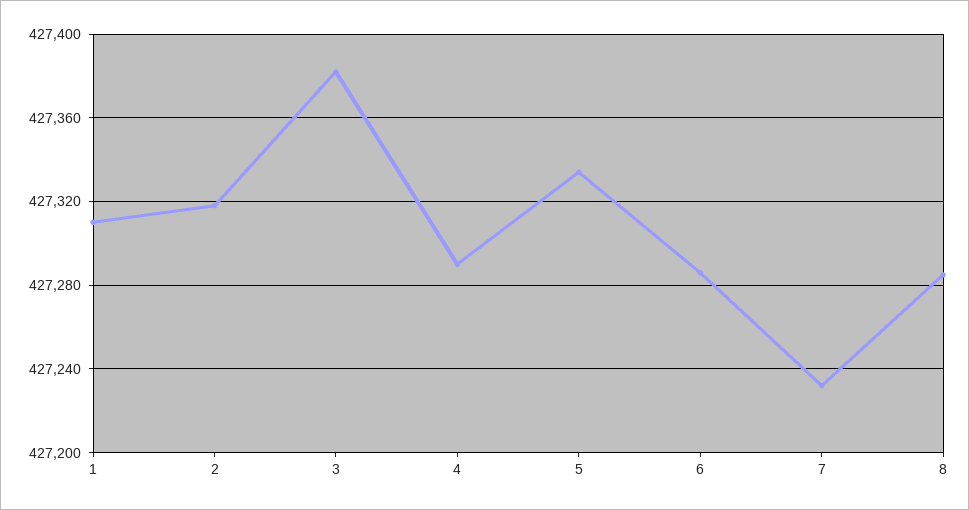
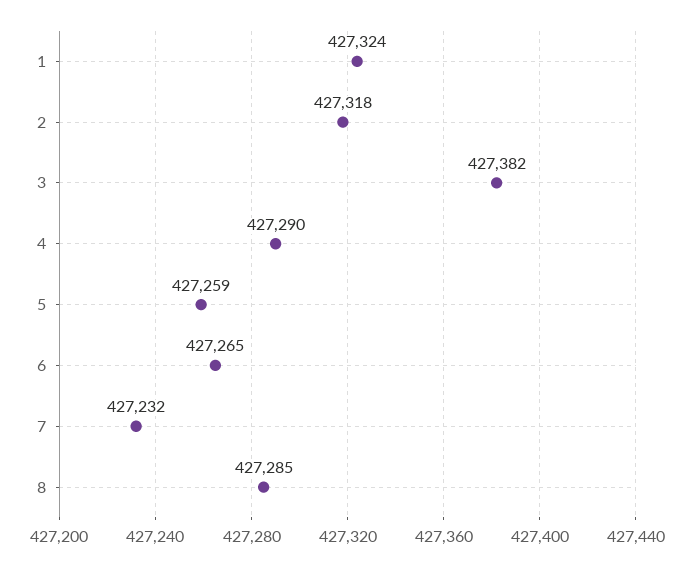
1: 427310 -> 427324
5: 427335 -> 427259
6: 427285 -> 427265

